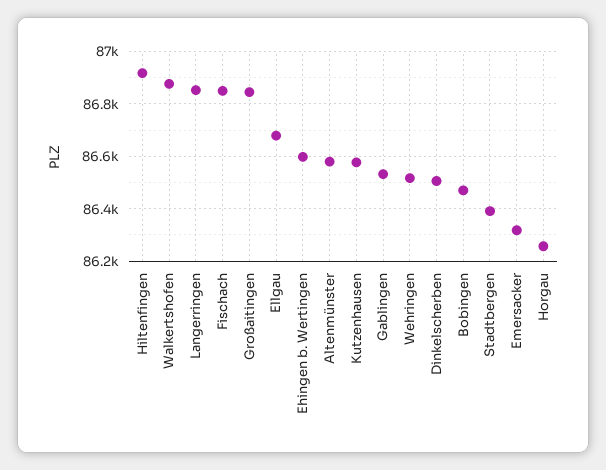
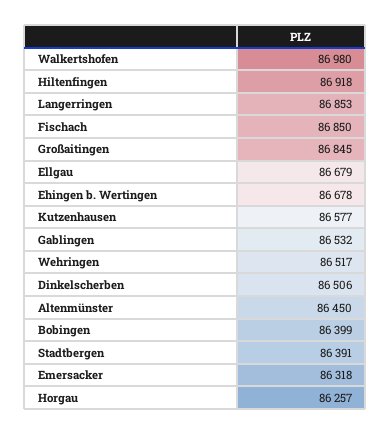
Walkertshofen: 86875 -> 86980
Ehingen b. Wertingen: 86600 -> 86678
Altenmünster: 86575 -> 86450
Bobingen: 86475 -> 86399

